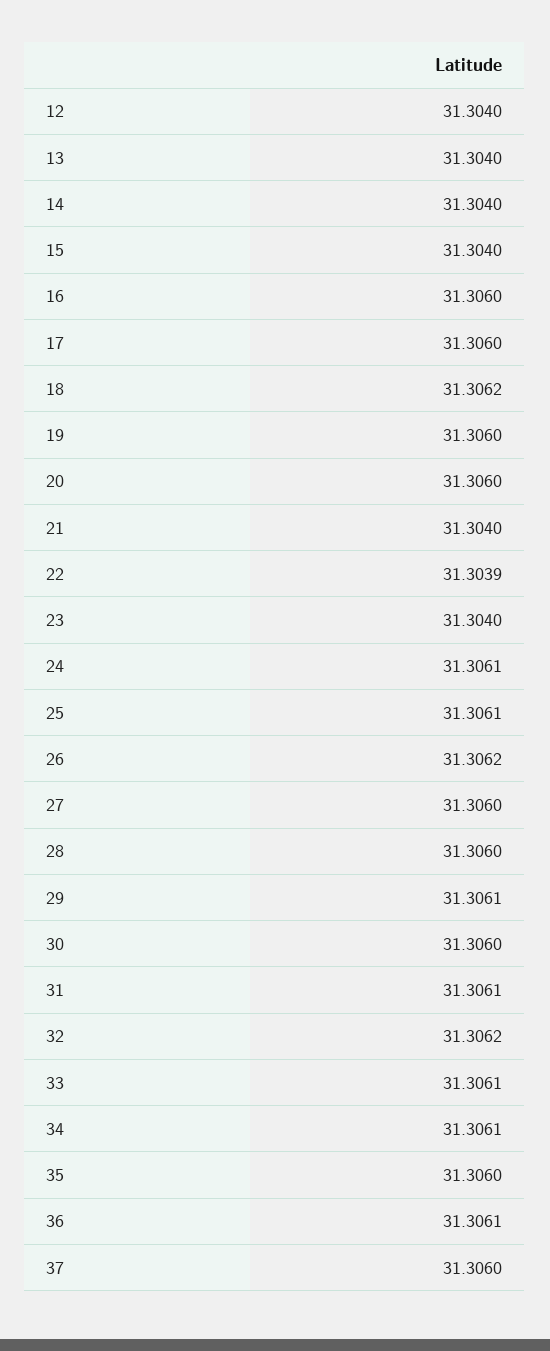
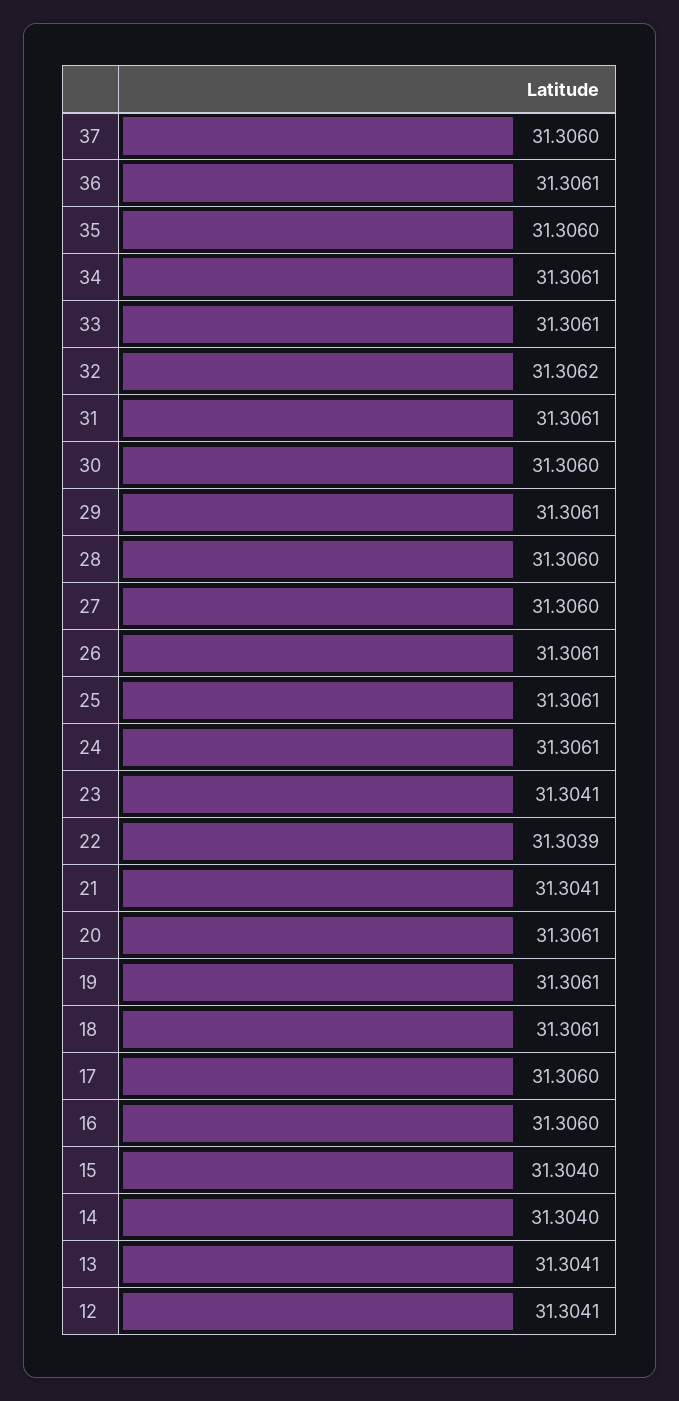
12: 31.304 -> 31.3041
13: 31.304 -> 31.3041
18: 31.3062 -> 31.3061
19: 31.306 -> 31.3061
20: 31.306 -> 31.3061
21: 31.304 -> 31.3041
23: 31.304 -> 31.3041
26: 31.3062 -> 31.3061

